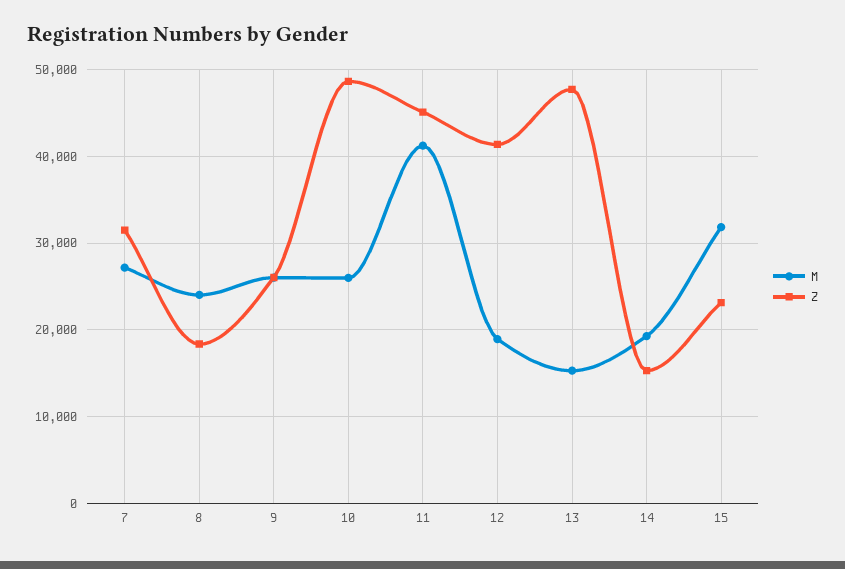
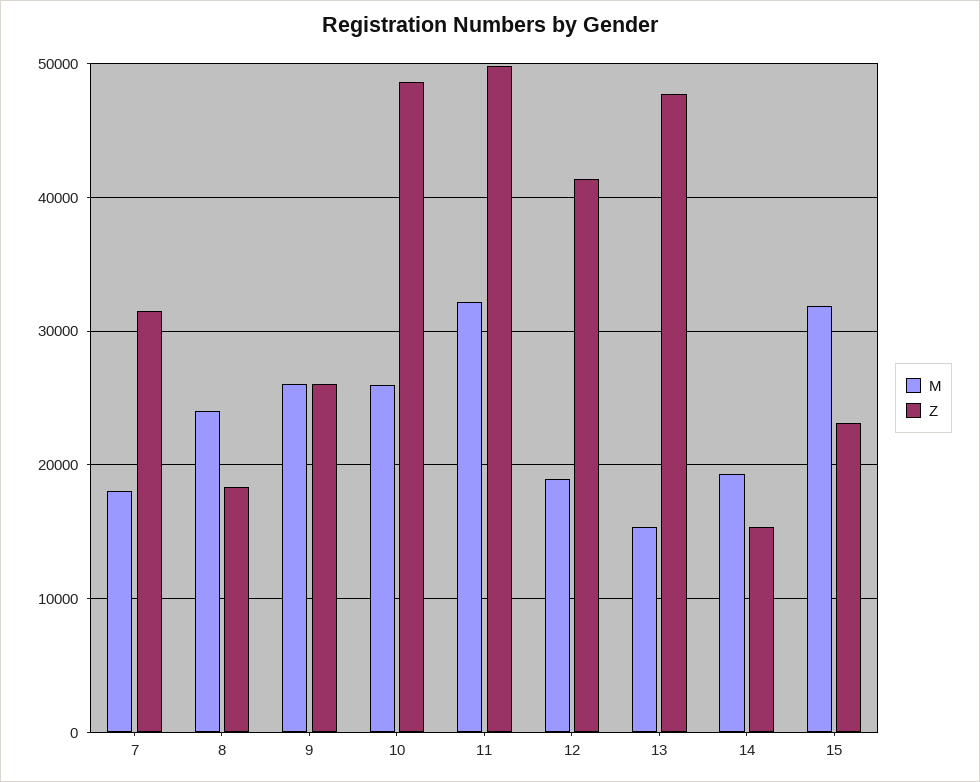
M, 7: 27000 -> 18000
M, 11: 41000 -> 32000
Z, 11: 45000 -> 50000

